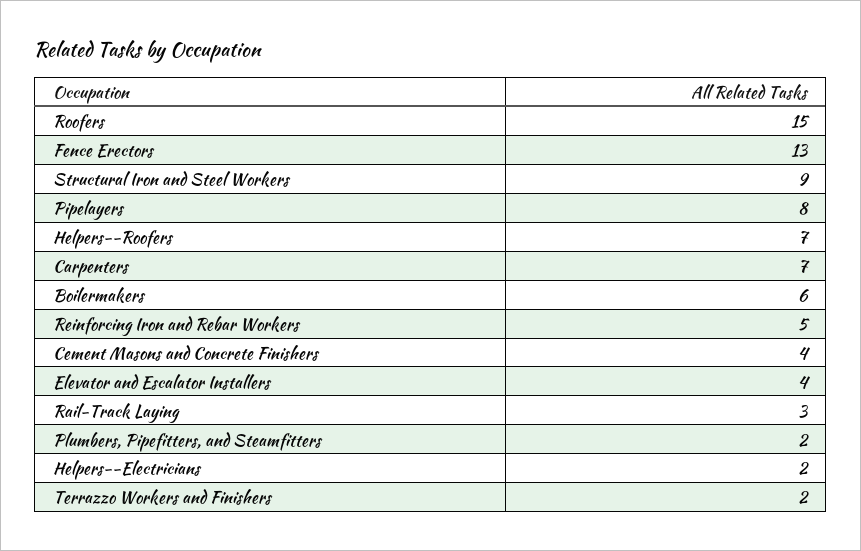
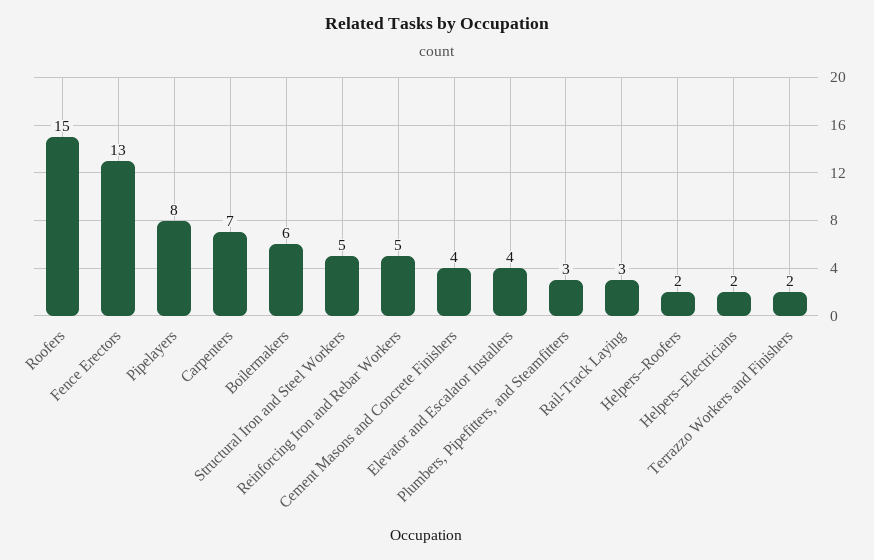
Structural Iron and Steel Workers: 9 -> 5
Helpers--Roofers: 7 -> 2
Plumbers, Pipefitters, and Steamfitters: 2 -> 3

